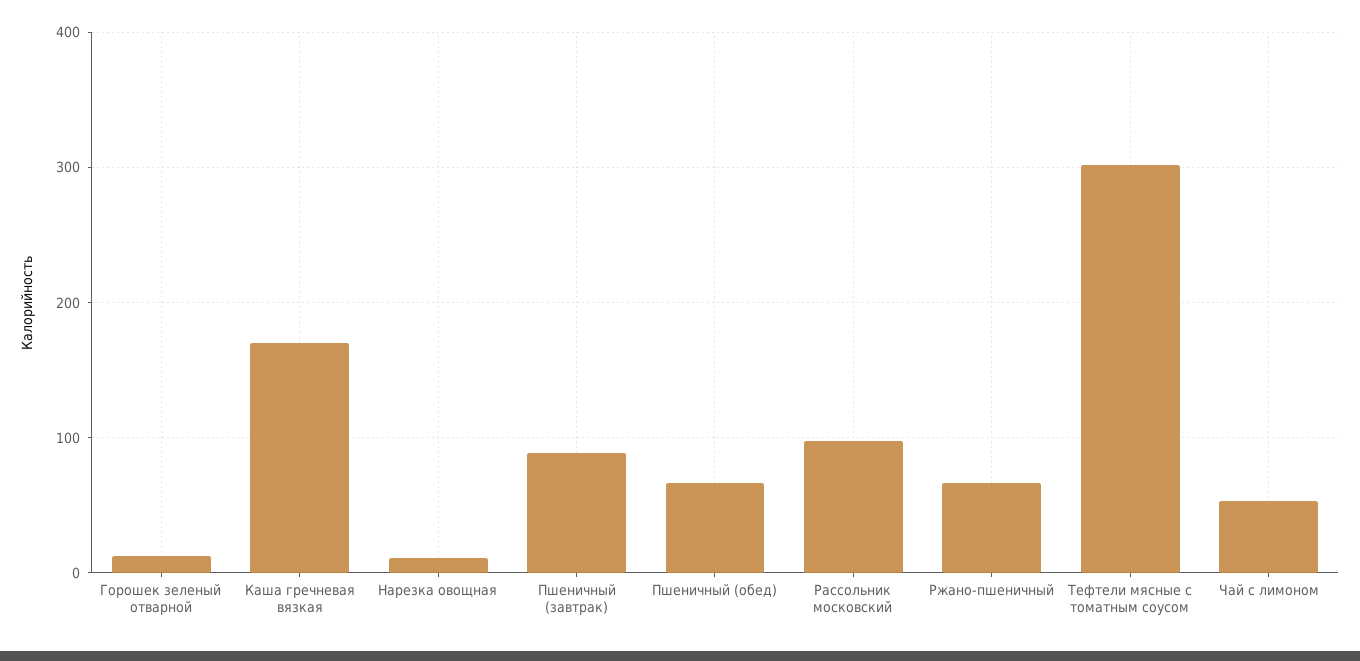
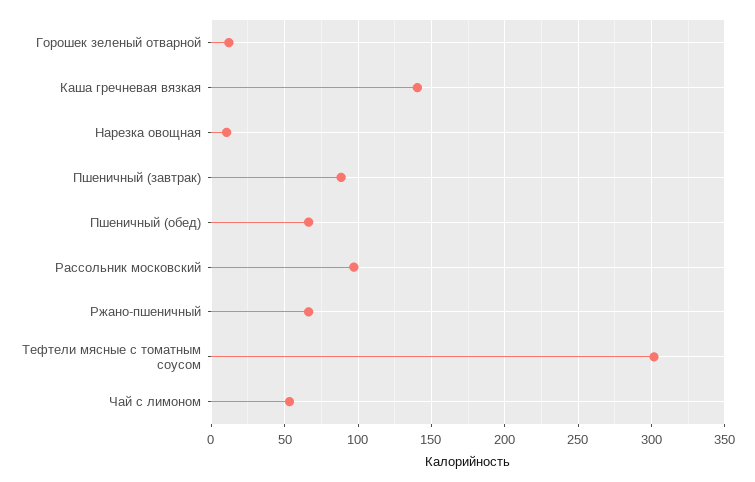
Каша гречневая вязкая: 170 -> 140

